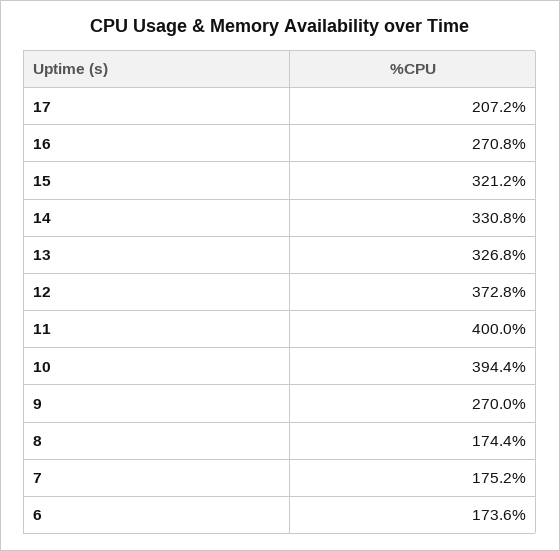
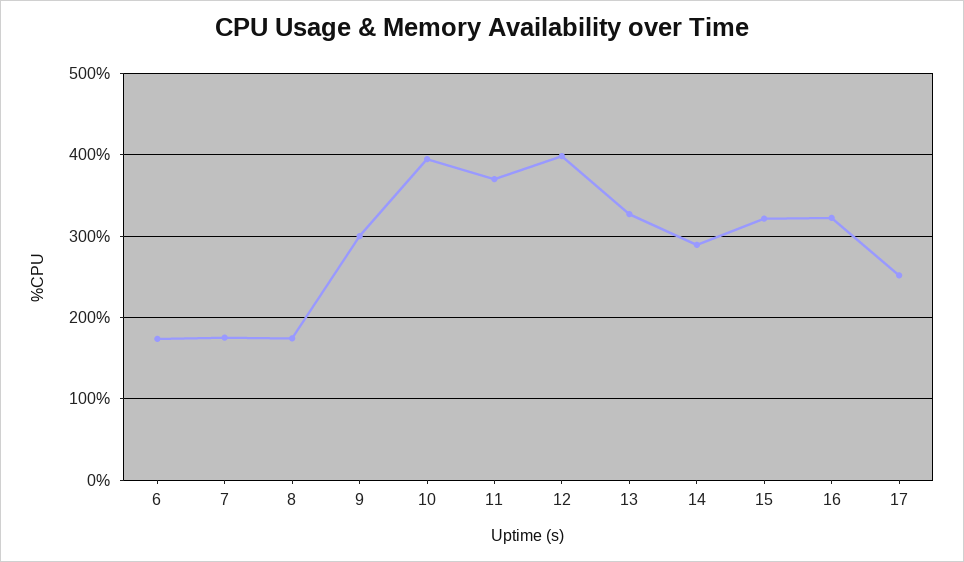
17: 207.2 -> 250
16: 270.8 -> 320
14: 330.8 -> 290
12: 372.8 -> 400
11: 400 -> 370
9: 270 -> 300

